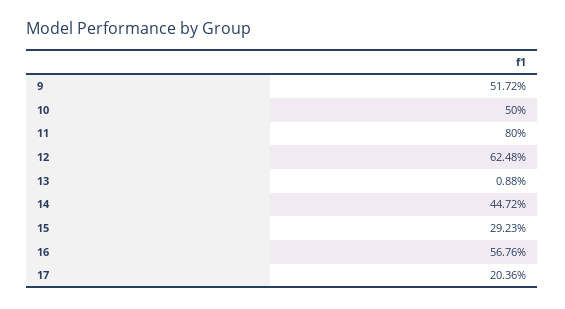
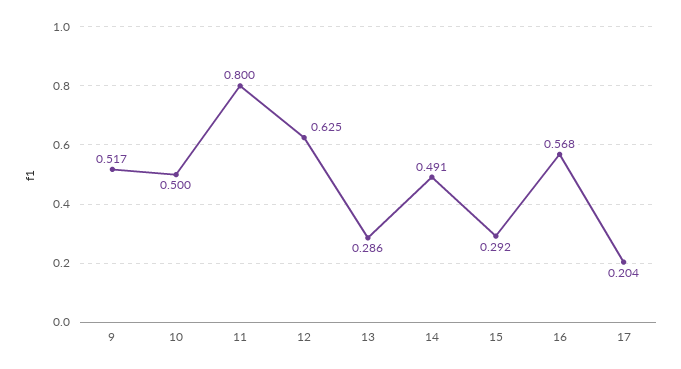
13: 0.0088 -> 0.286
14: 0.4472 -> 0.491

